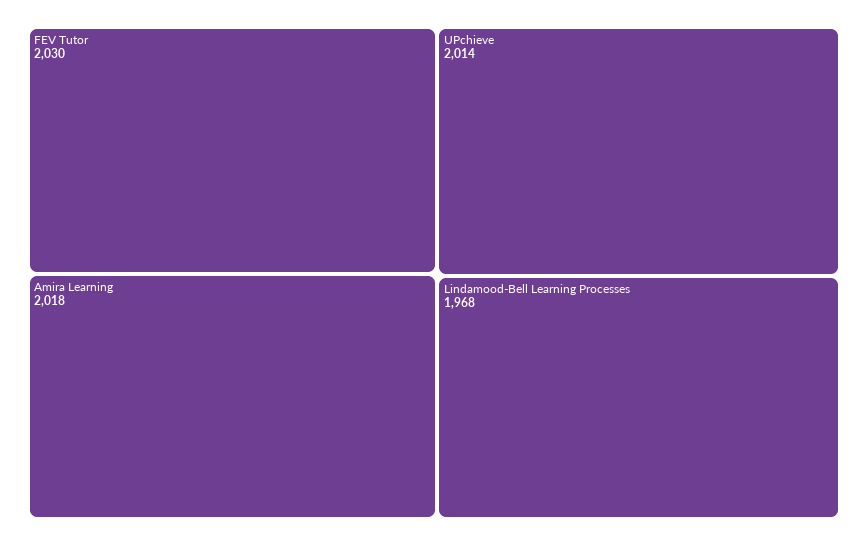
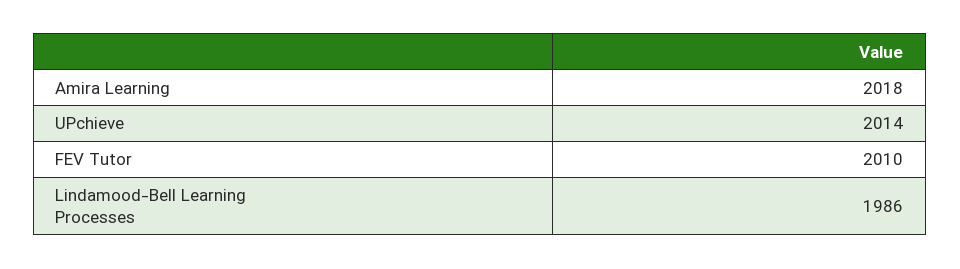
FEV Tutor: 2030 -> 2010
Lindamood-Bell Learning Processes: 1968 -> 1986

